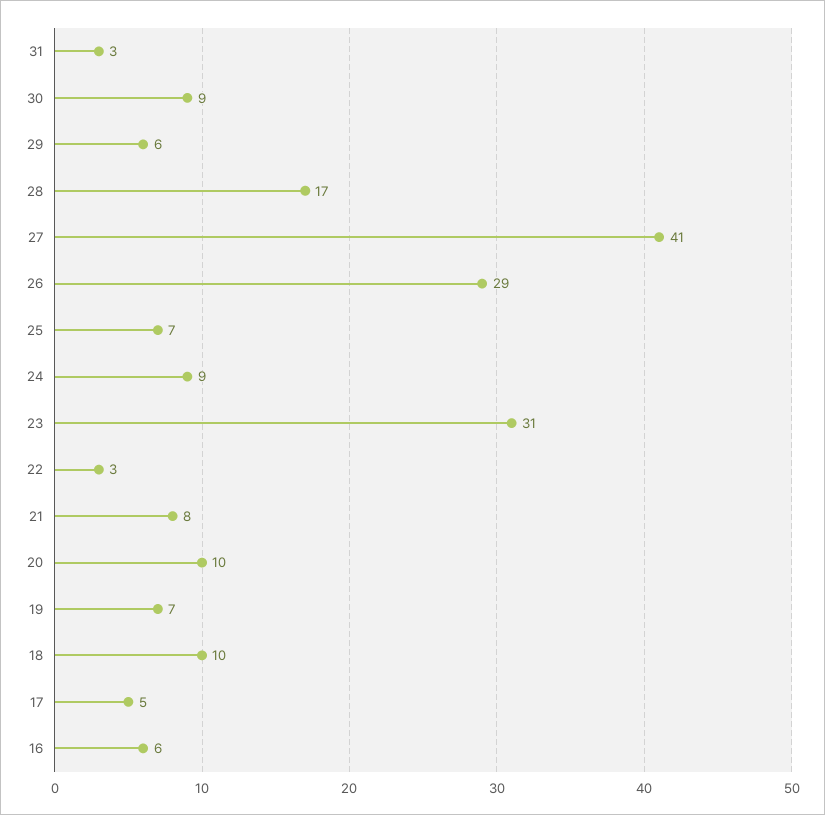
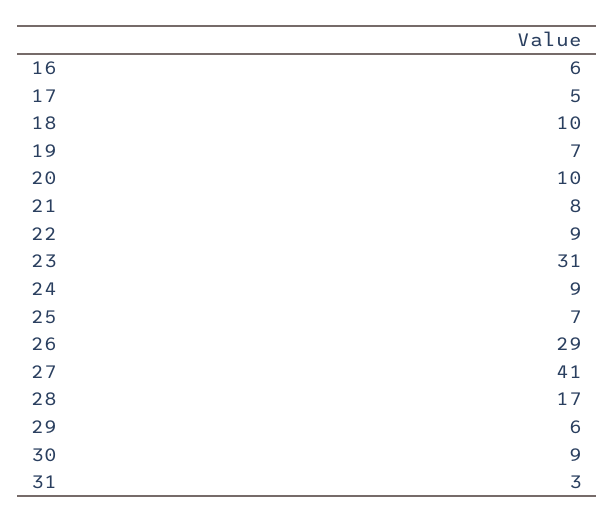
22: 3 -> 9

